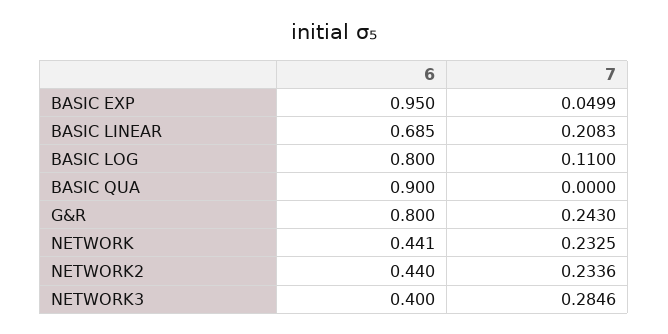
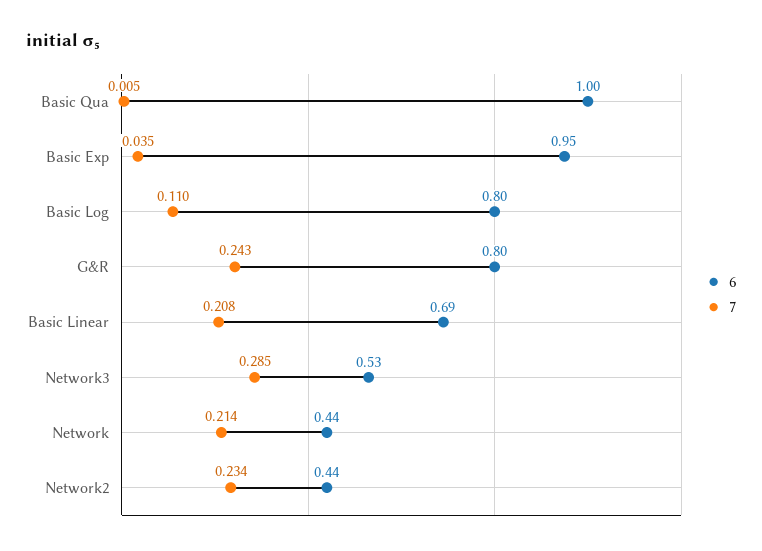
7, BASIC EXP: 0.0499 -> 0.035
6, BASIC QUA: 0.9 -> 1
7, BASIC QUA: 0 -> 0.005
7, NETWORK: 0.2325 -> 0.214
6, NETWORK3: 0.4 -> 0.53

